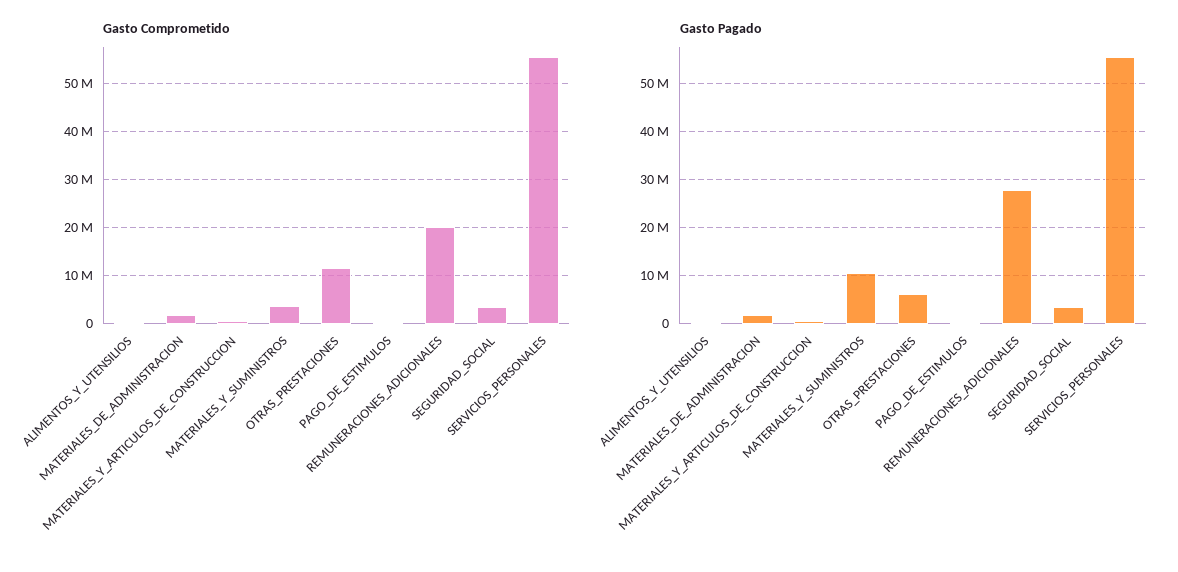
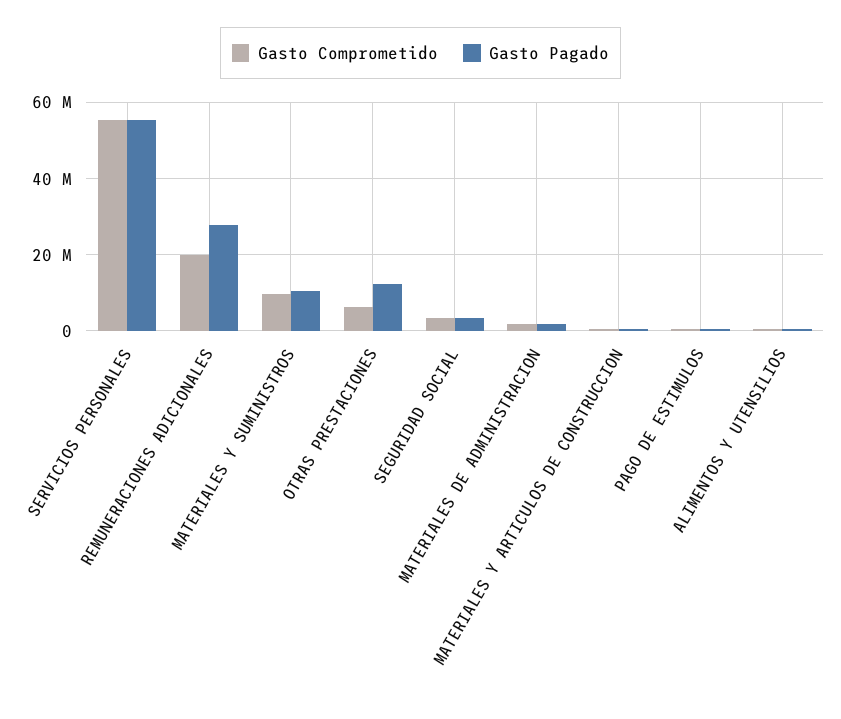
Gasto Comprometido, MATERIALES_Y_SUMINISTROS: 4000000 -> 10000000
Gasto Comprometido, OTRAS_PRESTACIONES: 12000000 -> 6000000
Gasto Pagado, OTRAS_PRESTACIONES: 6000000 -> 12000000

